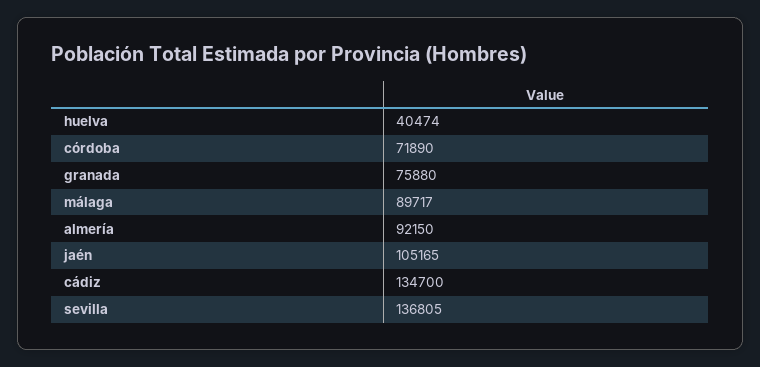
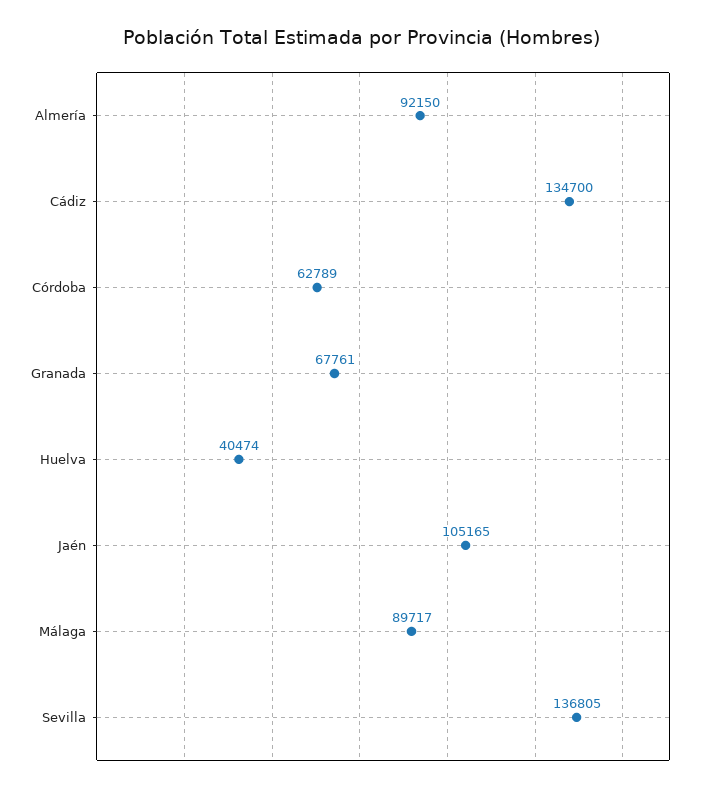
córdoba: 71890 -> 62789
granada: 75880 -> 67761

